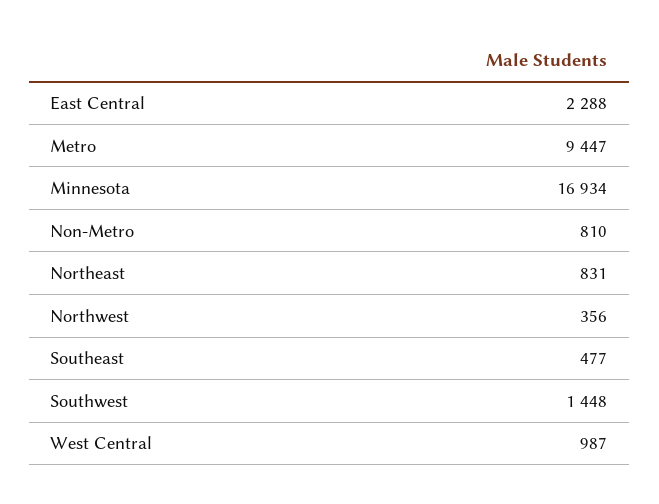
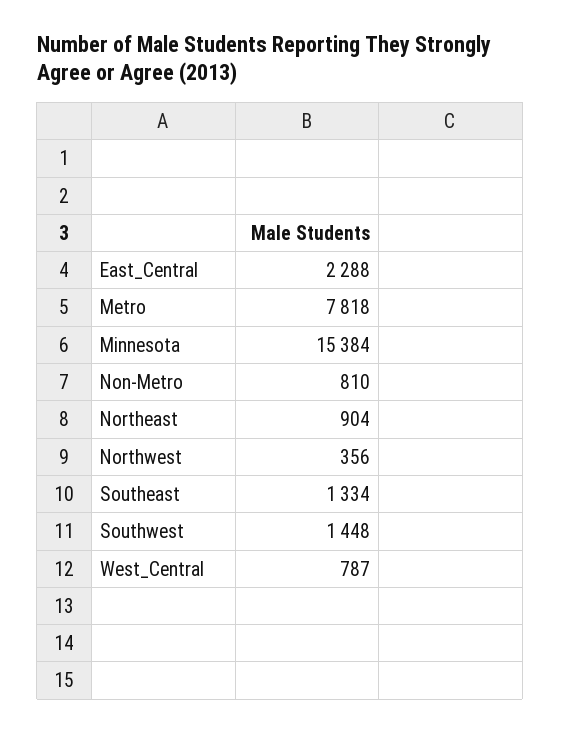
Metro: 9447 -> 7818
Minnesota: 16934 -> 15384
Northeast: 831 -> 904
Southeast: 477 -> 1334
West Central: 987 -> 787

